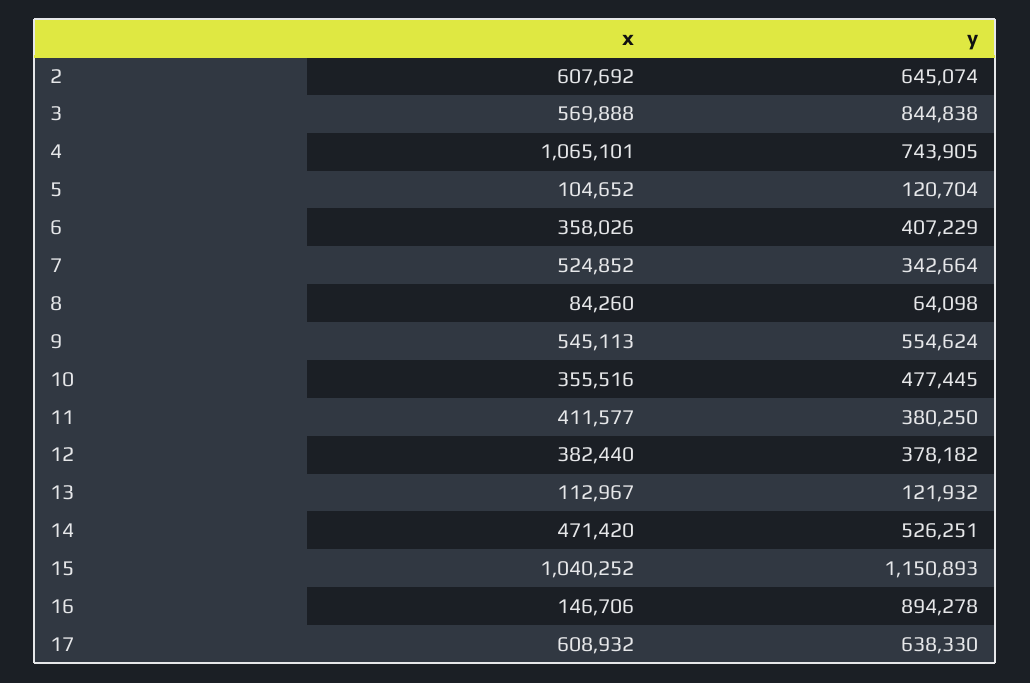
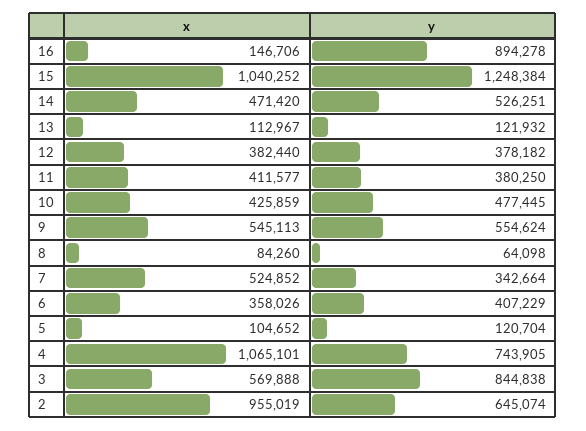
x, 2: 607692 -> 955019
x, 10: 355516 -> 425859
y, 15: 1150893 -> 1248384
x, 17: 608932 -> none
y, 17: 638330 -> none

